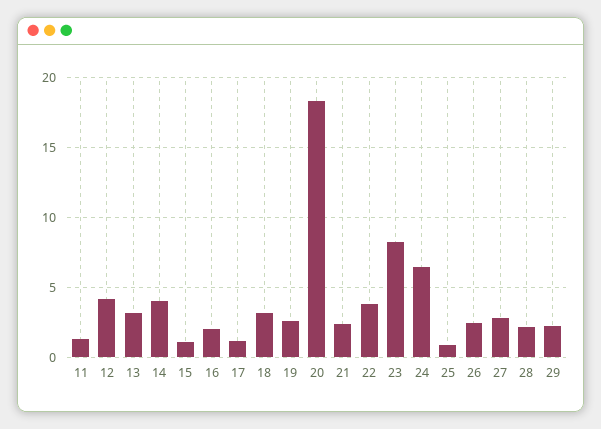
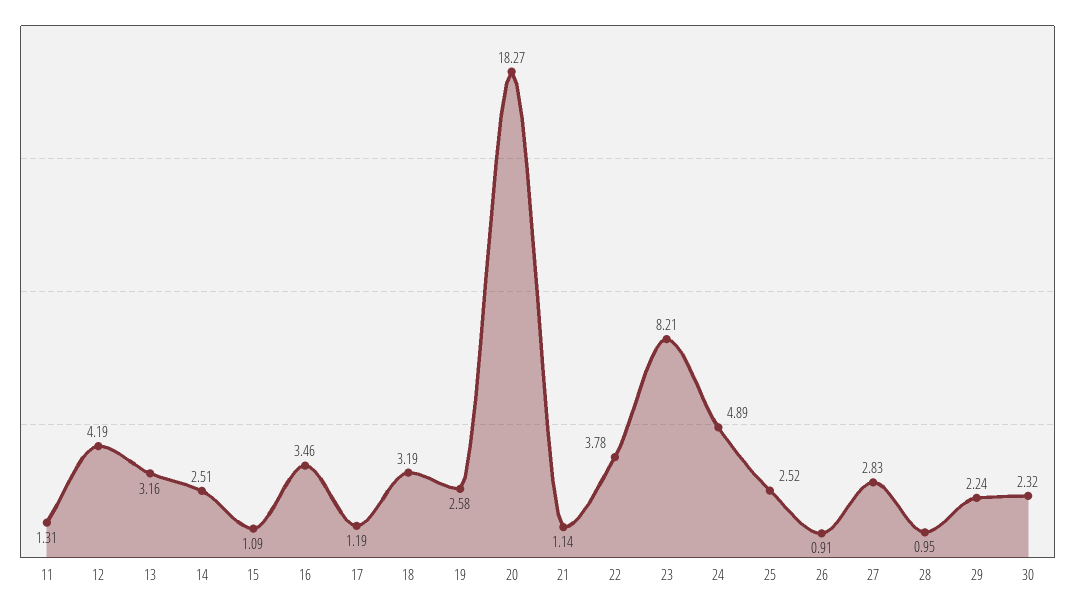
14: 4 -> 2.51
16: 2 -> 3.46
21: 2.5 -> 1.14
24: 6.5 -> 4.89
25: 1 -> 2.52
26: 2.5 -> 0.91
28: 2 -> 0.95
30: none -> 2.32

